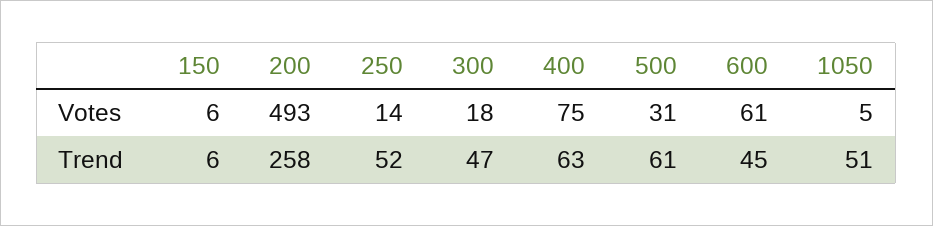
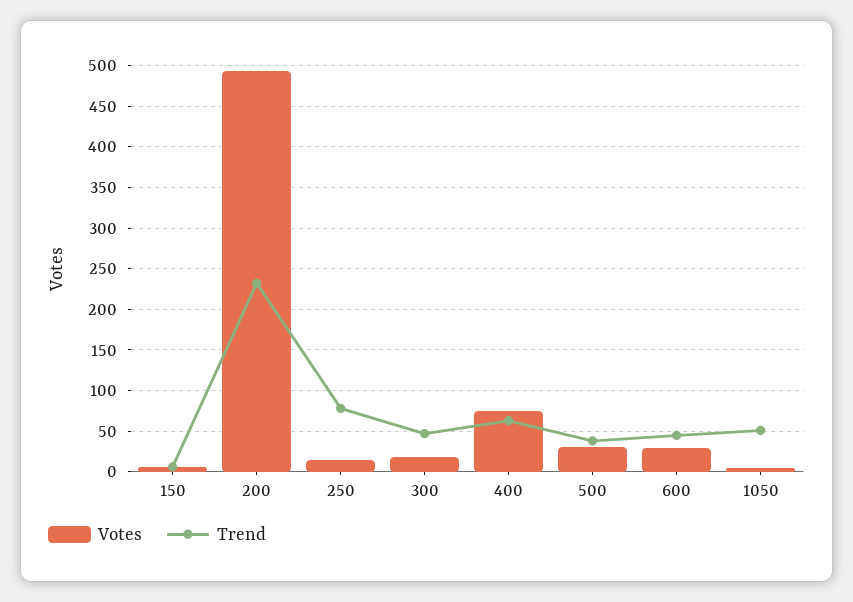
Votes, 600: 61 -> 30
Trend, 200: 258 -> 230
Trend, 250: 52 -> 80
Trend, 500: 61 -> 40

